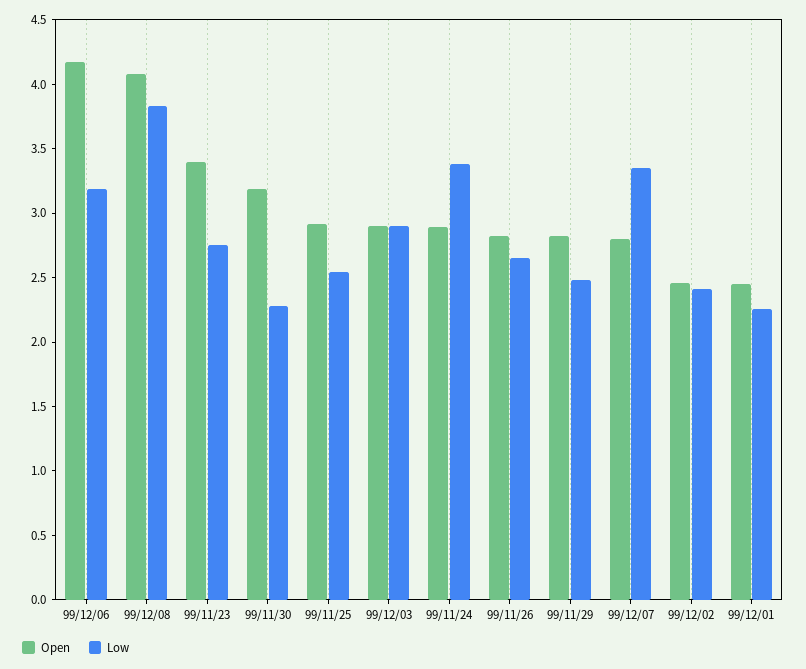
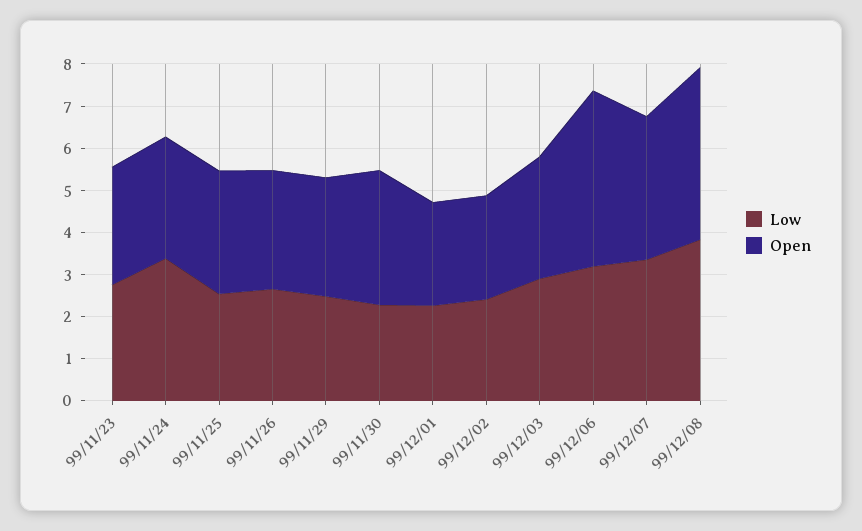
Open, 99/11/23: 3.4 -> 2.8
Open, 99/12/07: 2.8 -> 3.4

